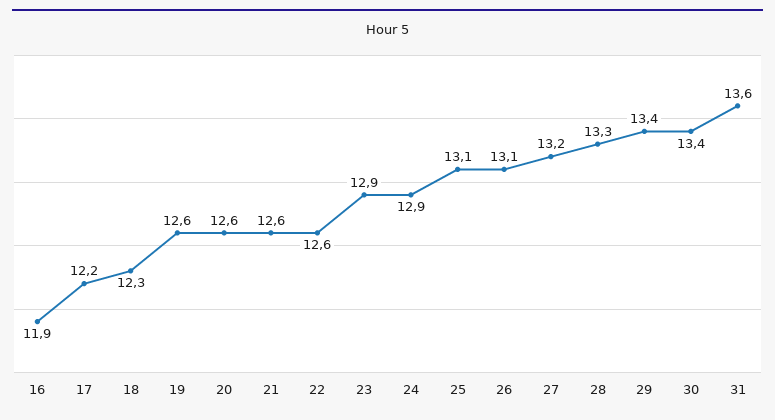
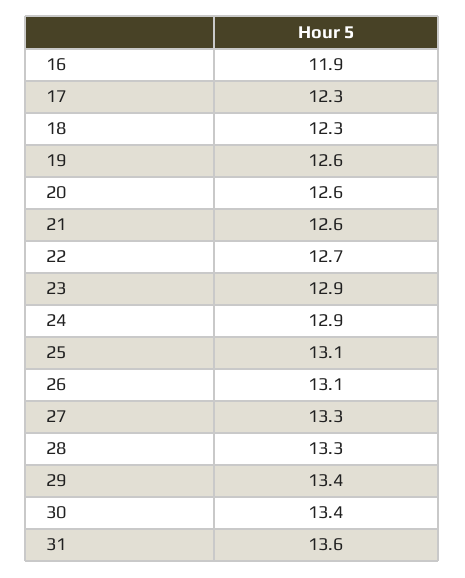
17: 12.2 -> 12.3
22: 12.6 -> 12.7
27: 13.2 -> 13.3

